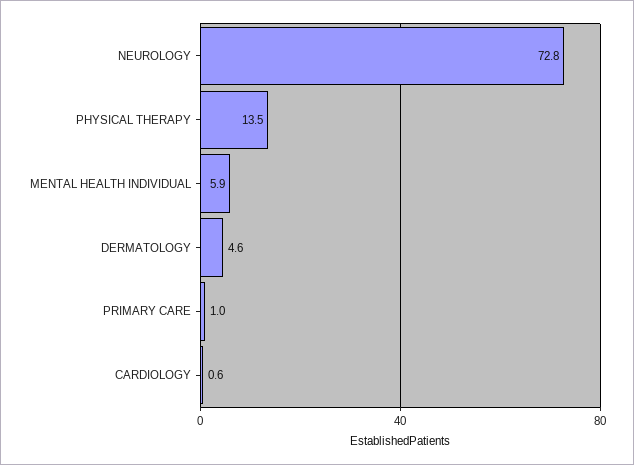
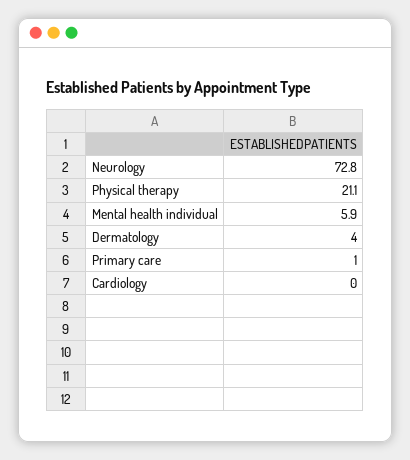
PHYSICAL THERAPY: 13.5 -> 21.1
DERMATOLOGY: 4.6 -> 4
CARDIOLOGY: 0.6 -> 0

